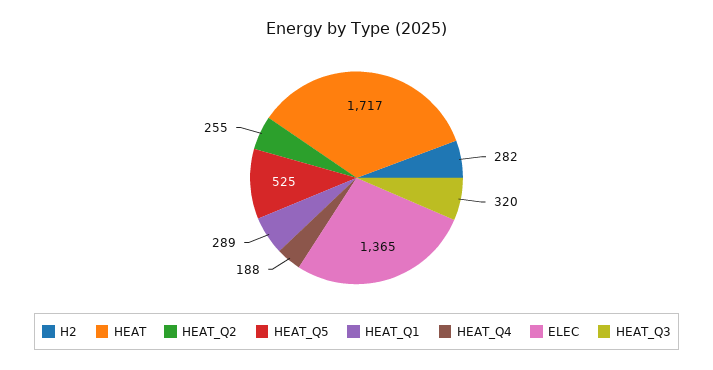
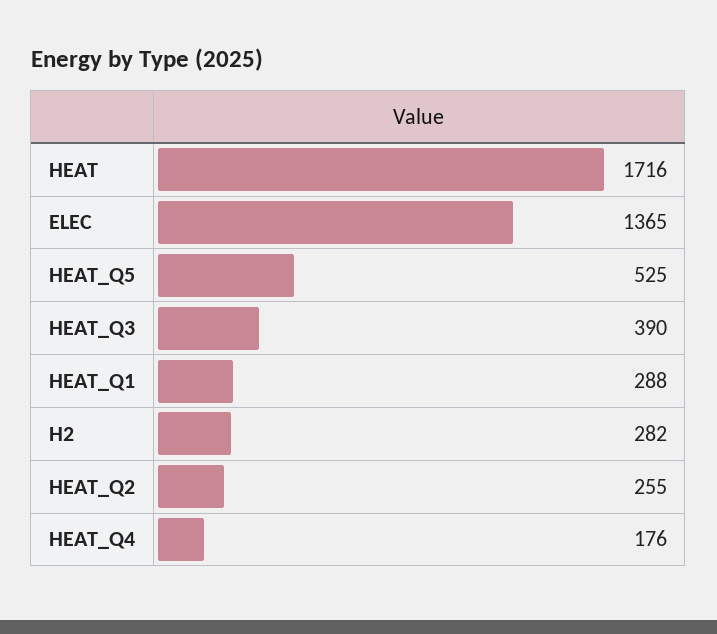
HEAT: 1717 -> 1716
HEAT_Q1: 289 -> 288
HEAT_Q4: 188 -> 176
HEAT_Q3: 320 -> 390

